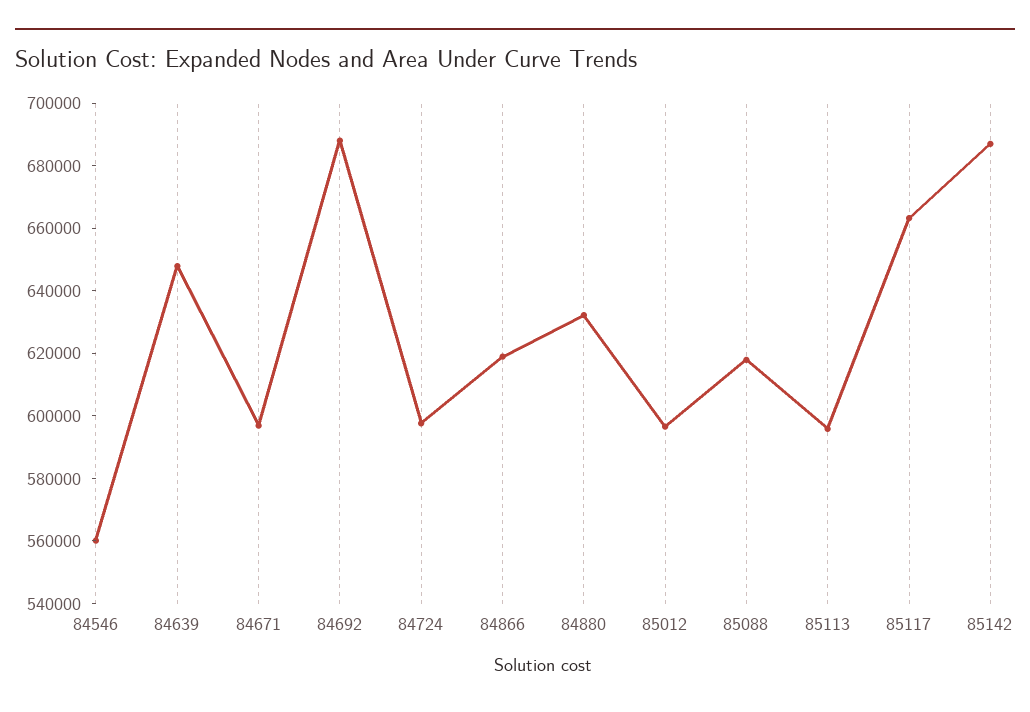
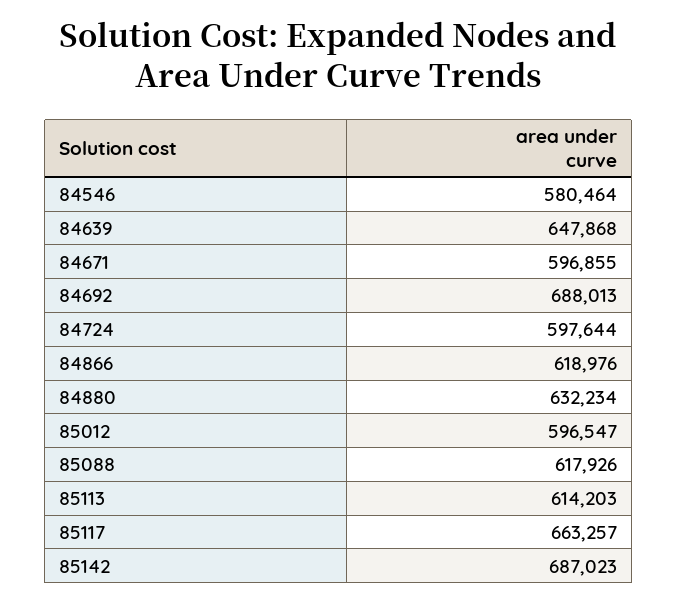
84546: 560000 -> 580464
85113: 595000 -> 614203

